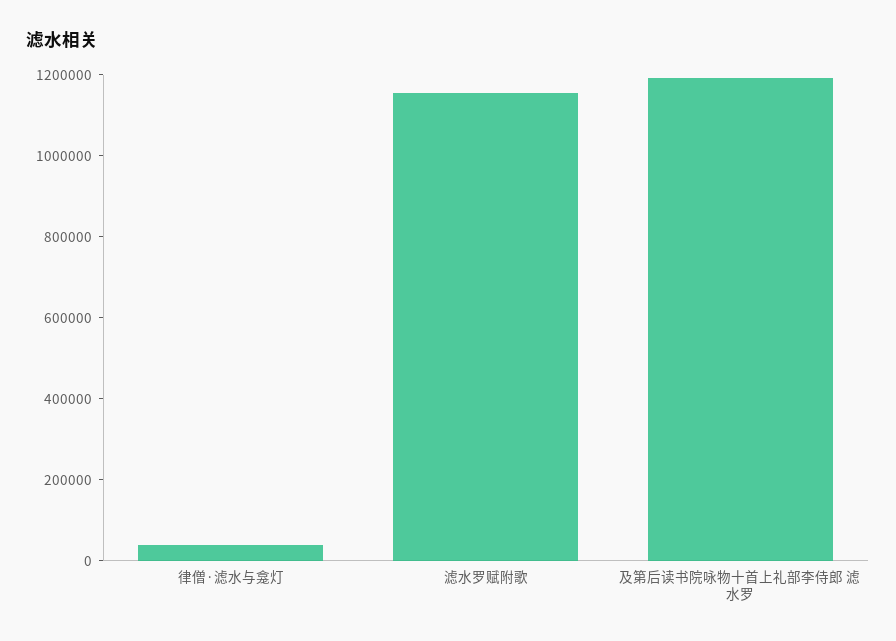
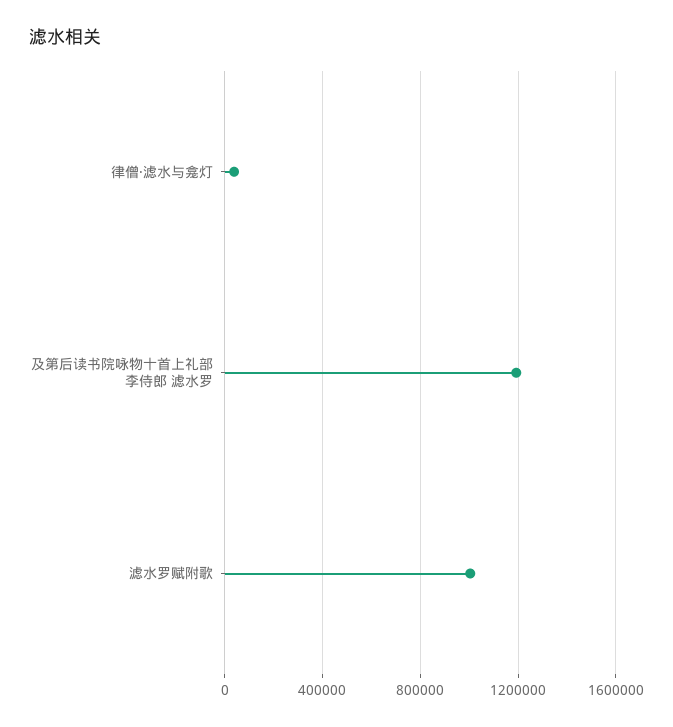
滤水罗赋附歌: 1150000 -> 1000000

